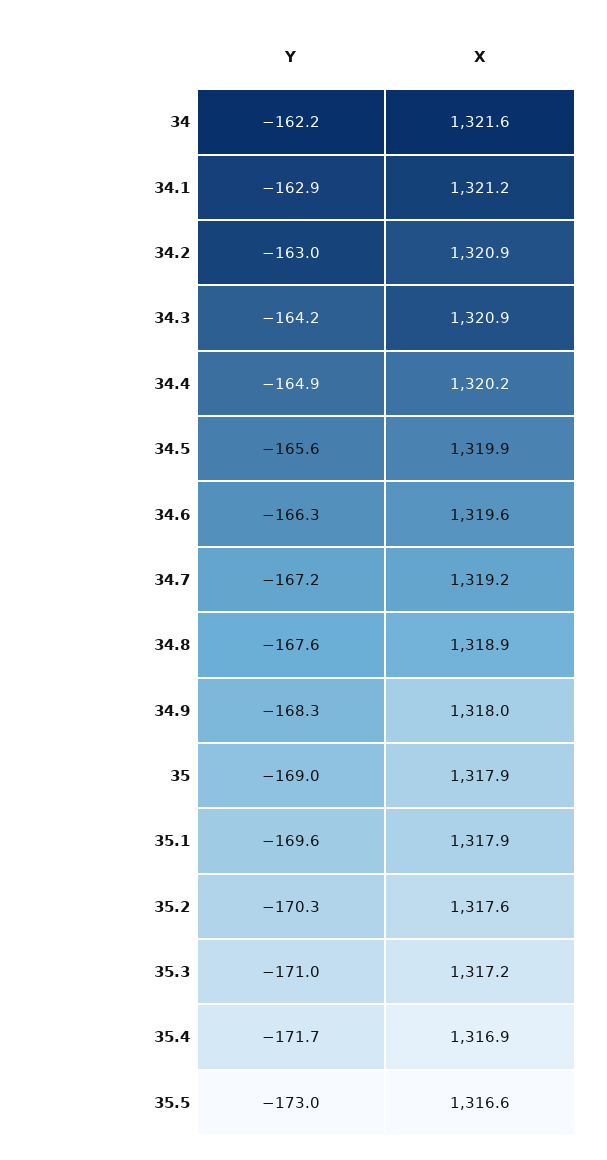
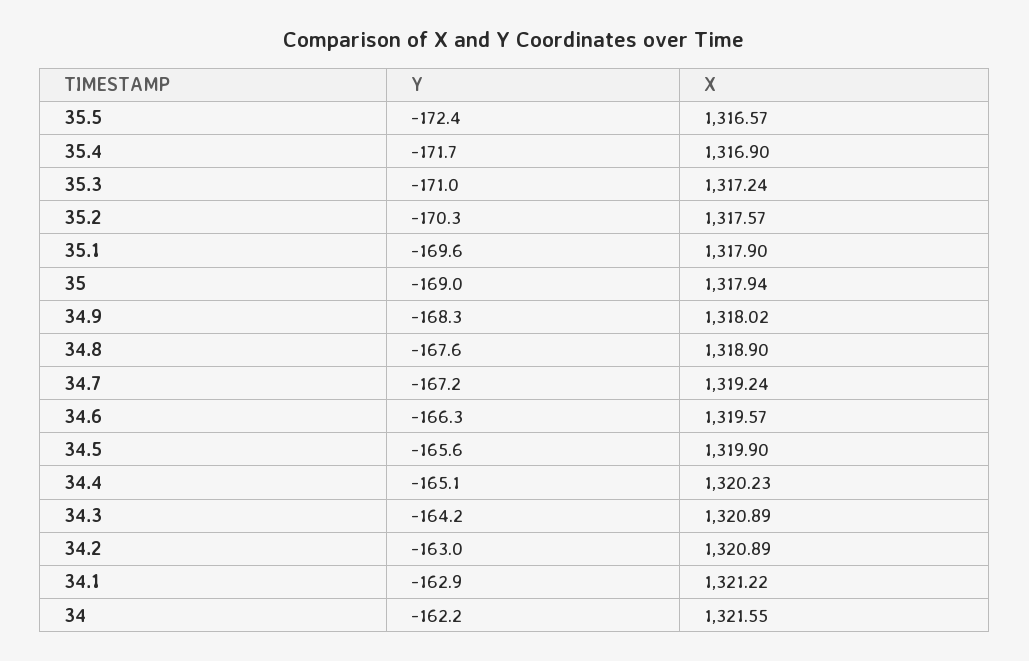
Y, 34.4: -164.9 -> -165.1
Y, 35.5: -173 -> -172.4

